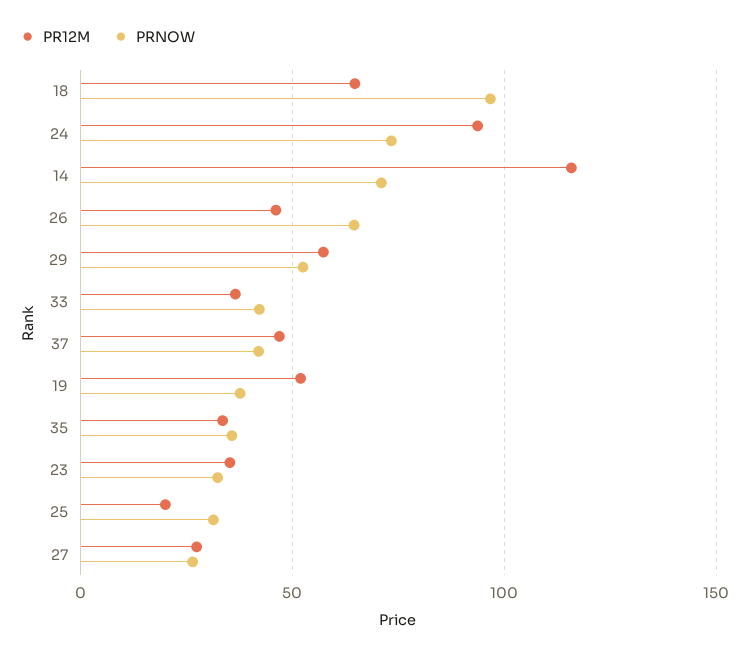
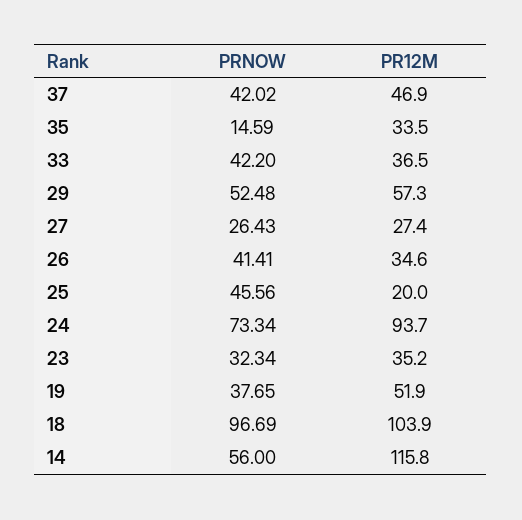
PR12M, 18: 65 -> 103.9
PRNOW, 14: 70 -> 56
PR12M, 26: 45 -> 34.6
PRNOW, 26: 65 -> 41.41
PRNOW, 35: 35 -> 14.59
PRNOW, 25: 30 -> 45.56

